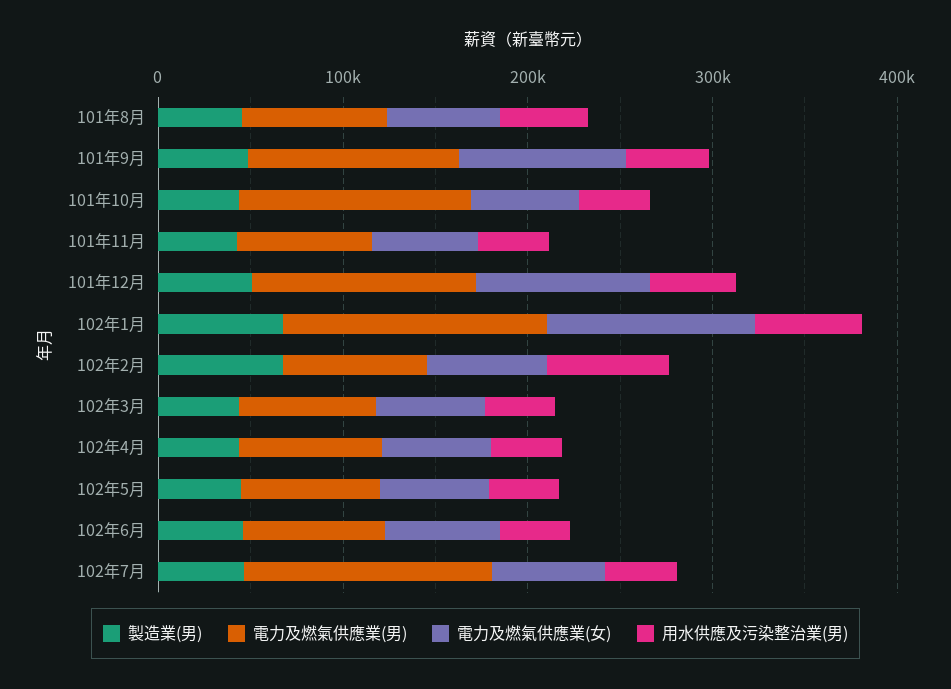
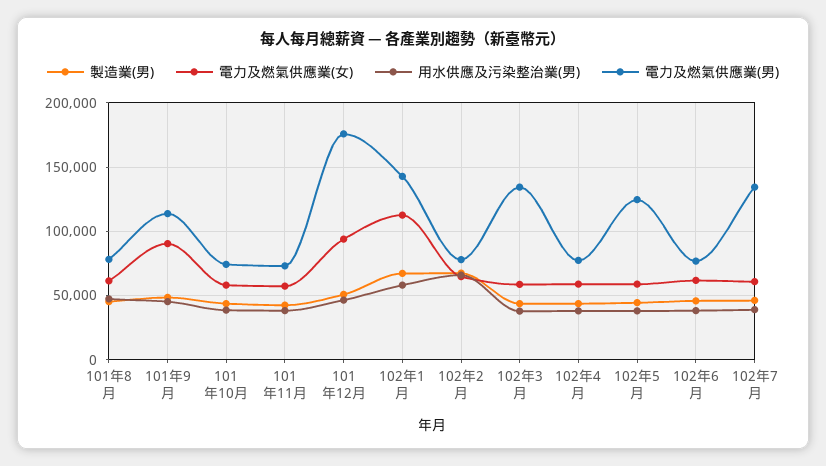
電力及燃氣供應業(男), 101年10月: 120000 -> 75000
電力及燃氣供應業(男), 101年12月: 120000 -> 175000
電力及燃氣供應業(男), 102年3月: 80000 -> 135000
電力及燃氣供應業(男), 102年5月: 80000 -> 125000

